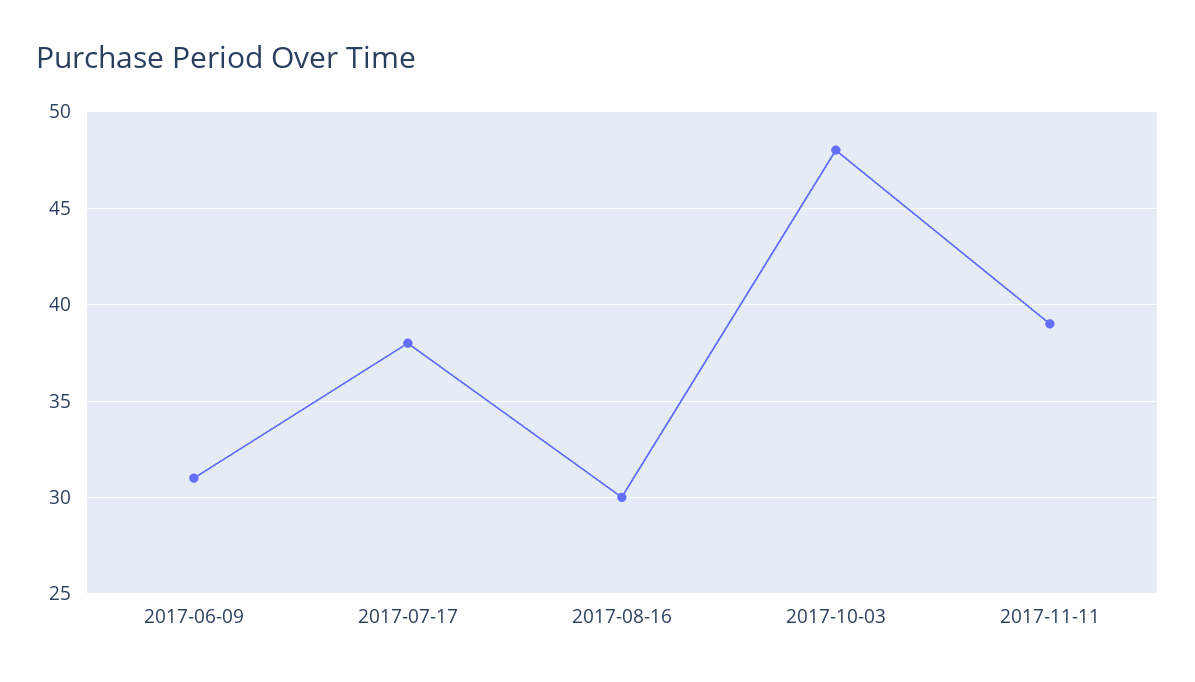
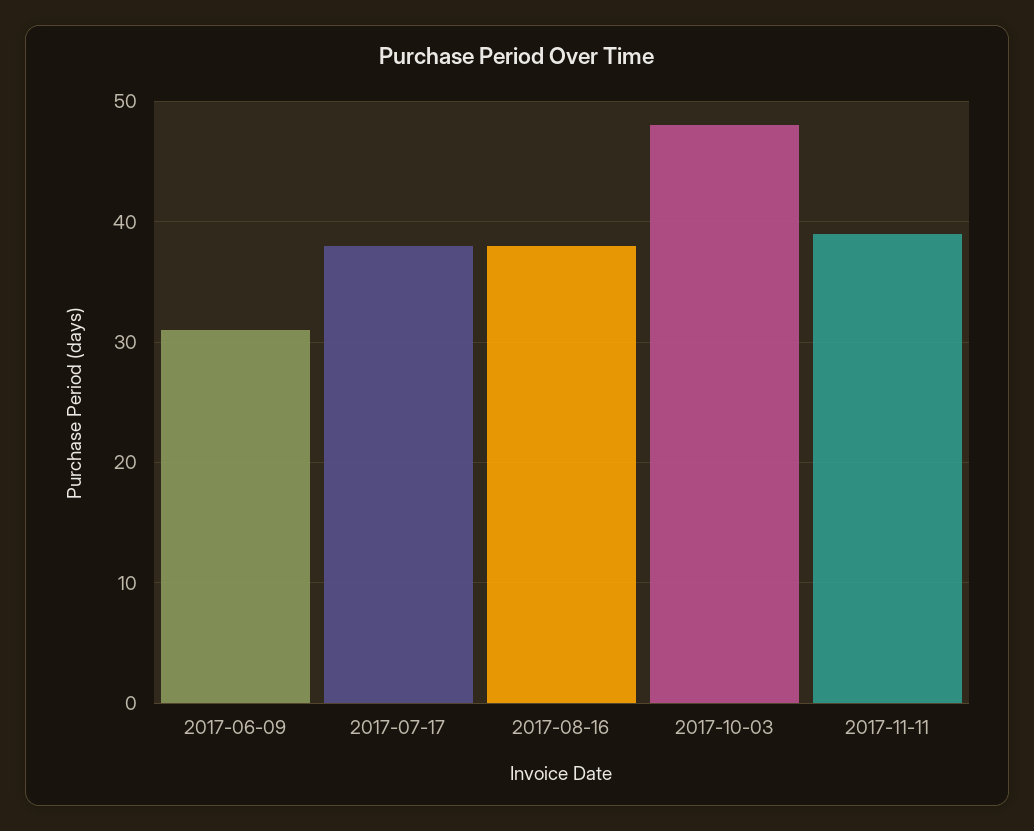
2017-08-16: 30 -> 38

